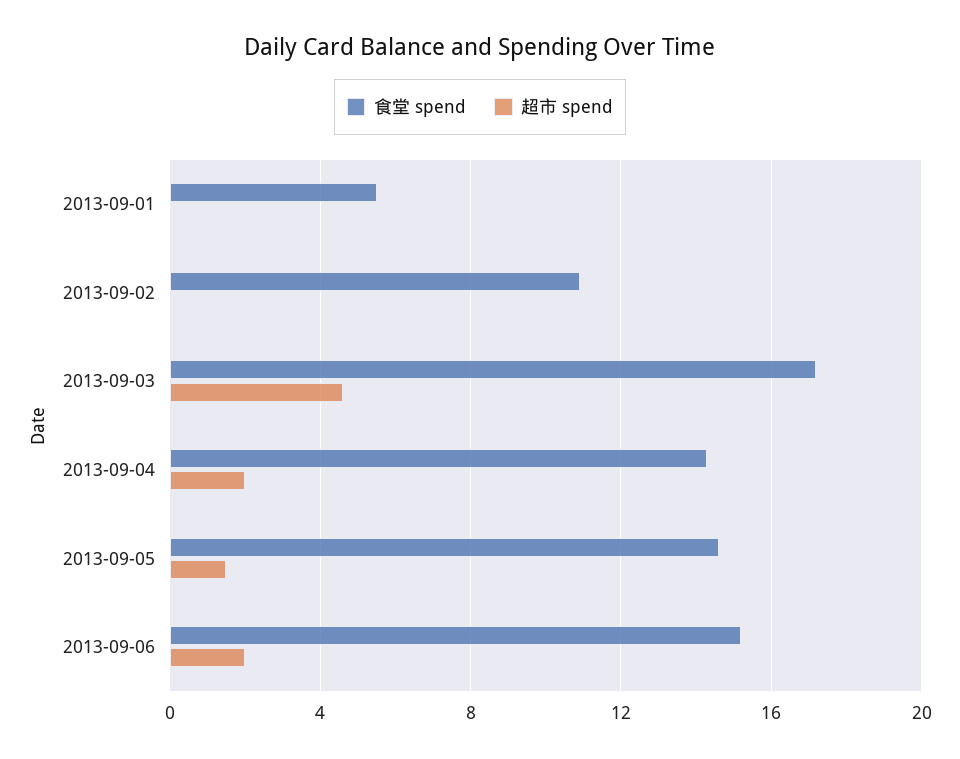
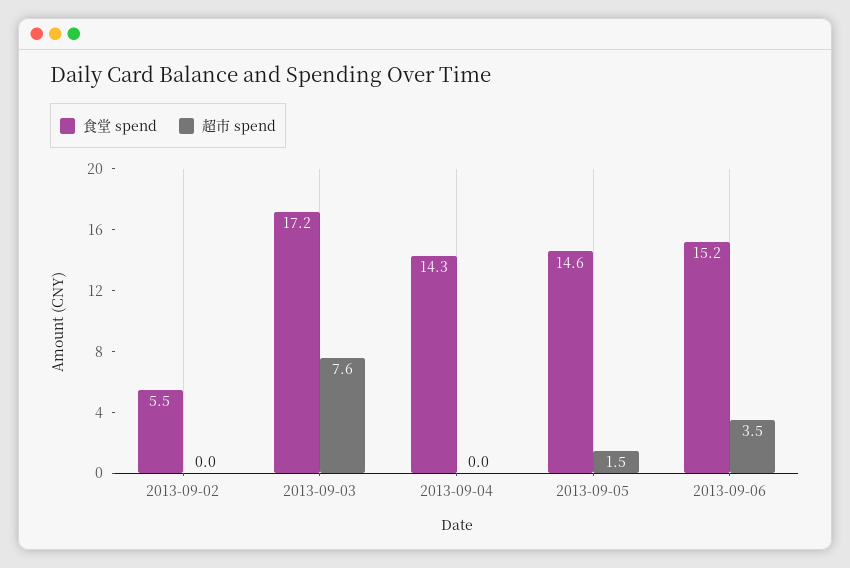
食堂 spend, 2013-09-01: 5.5 -> none
超市 spend, 2013-09-01: 0 -> none
食堂 spend, 2013-09-02: 11 -> 5.5
超市 spend, 2013-09-03: 4.5 -> 7.6
超市 spend, 2013-09-04: 2 -> 0
超市 spend, 2013-09-06: 2 -> 3.5

